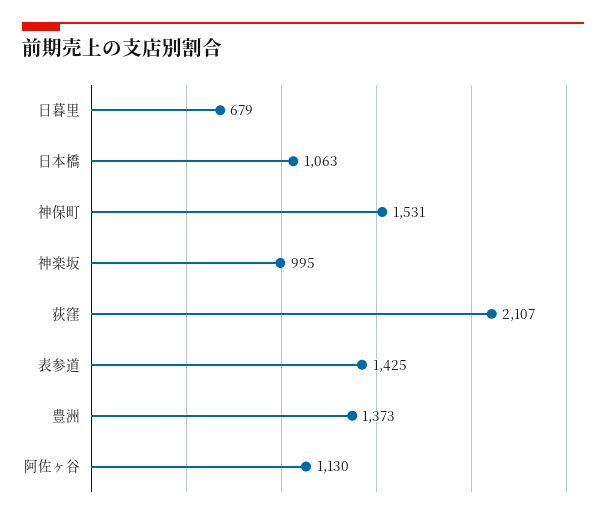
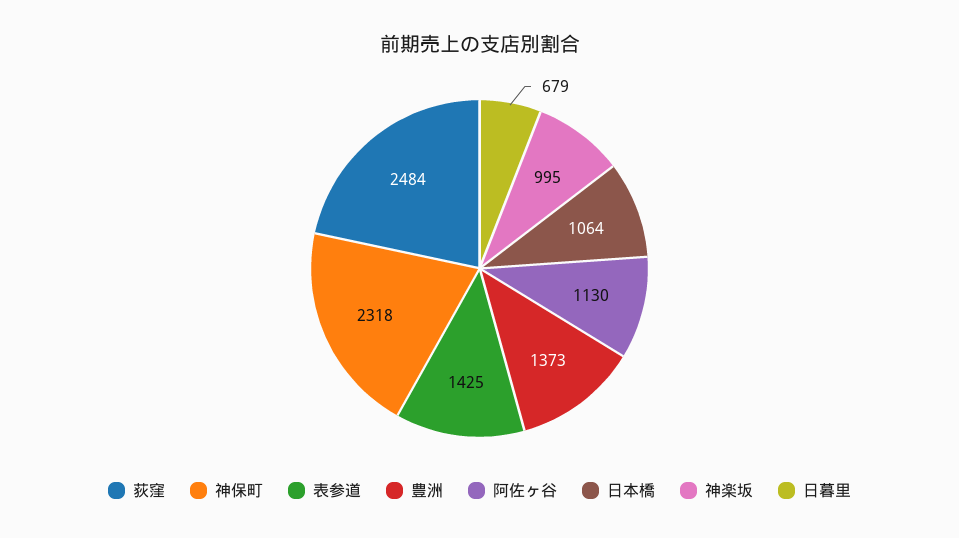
日本橋: 1063 -> 1064
神保町: 1531 -> 2318
荻窪: 2107 -> 2484

